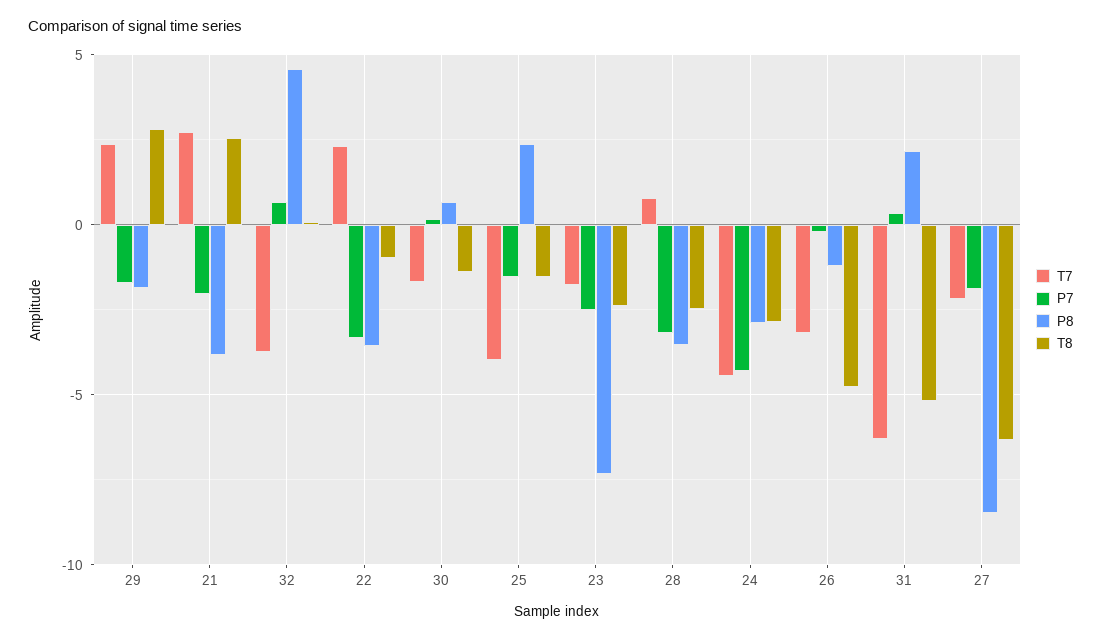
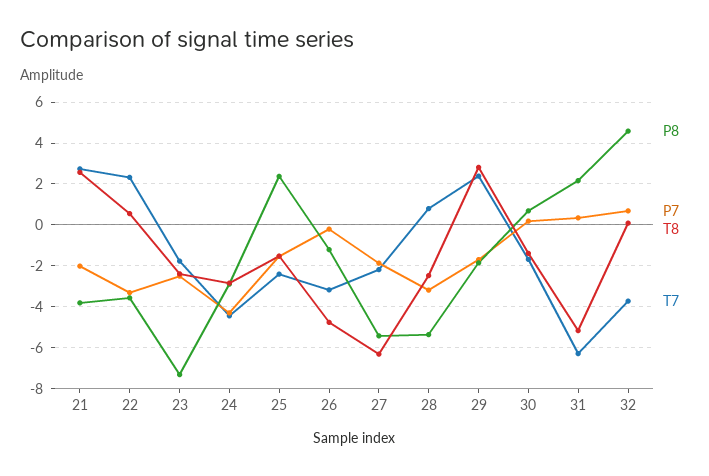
T8, 22: -1 -> 0.5
T7, 25: -4 -> -2.5
P8, 28: -3.5 -> -5.5
P8, 27: -8.5 -> -5.5

